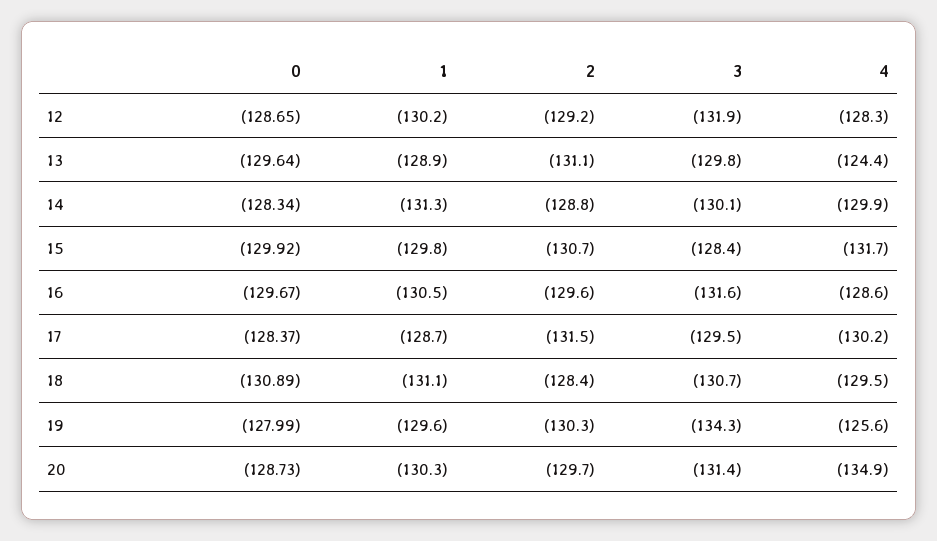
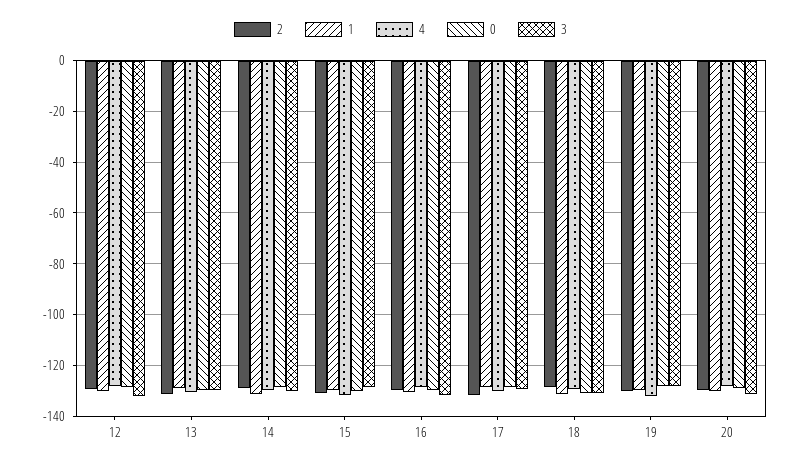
4, 13: -124.4 -> -130
3, 19: -134.3 -> -127.5
4, 19: -125.6 -> -132.5
4, 20: -134.9 -> -127.5

